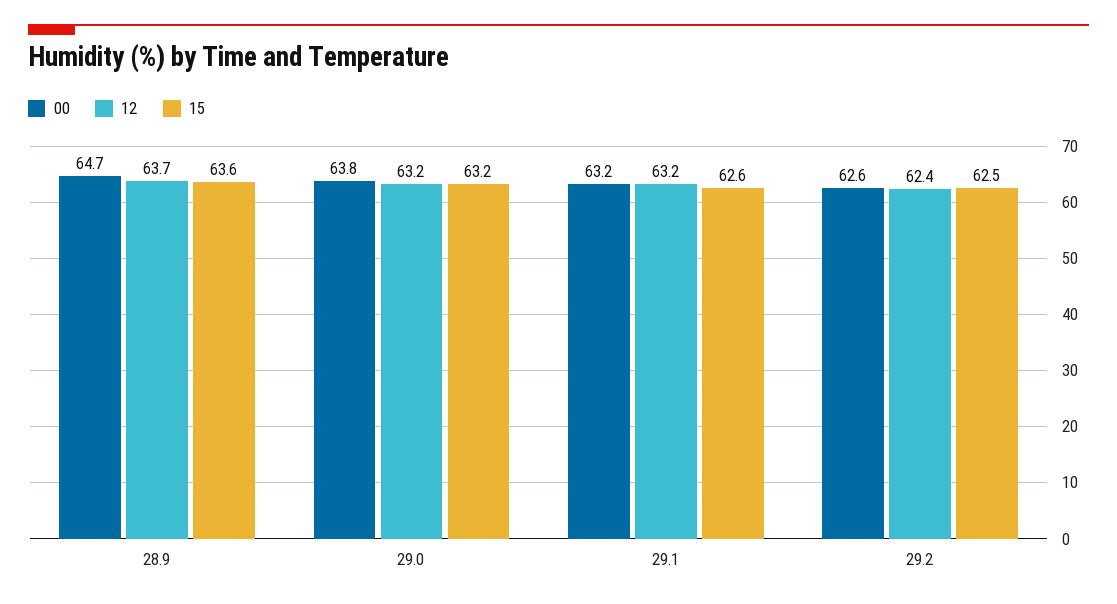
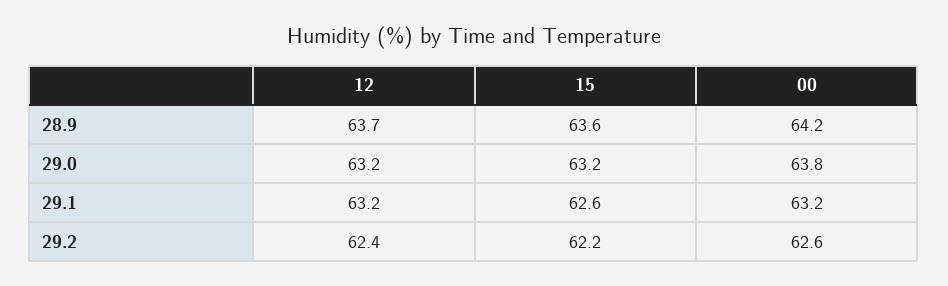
00, 28.9: 64.7 -> 64.2
15, 29.2: 62.5 -> 62.2

